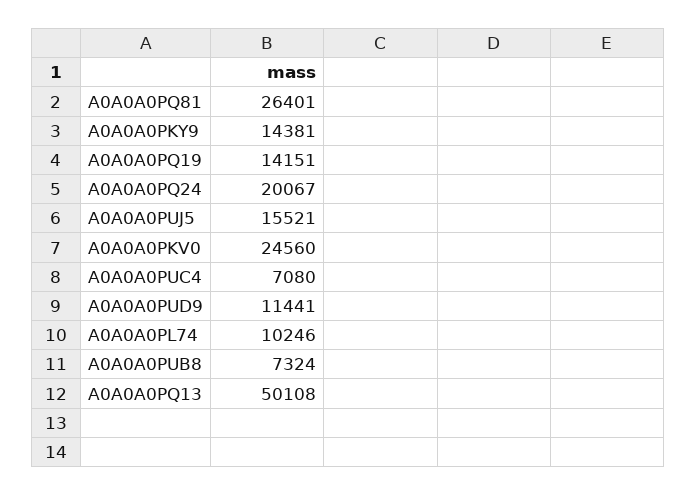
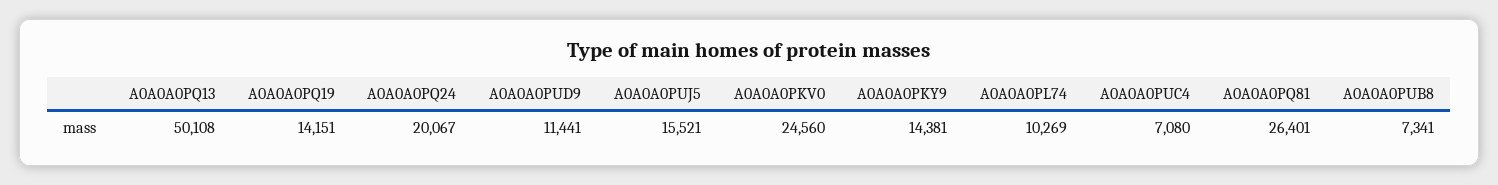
A0A0A0PL74: 10246 -> 10269
A0A0A0PUB8: 7324 -> 7341

